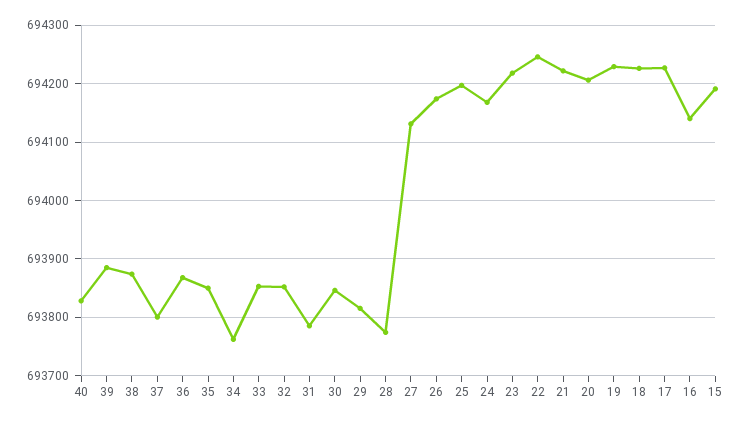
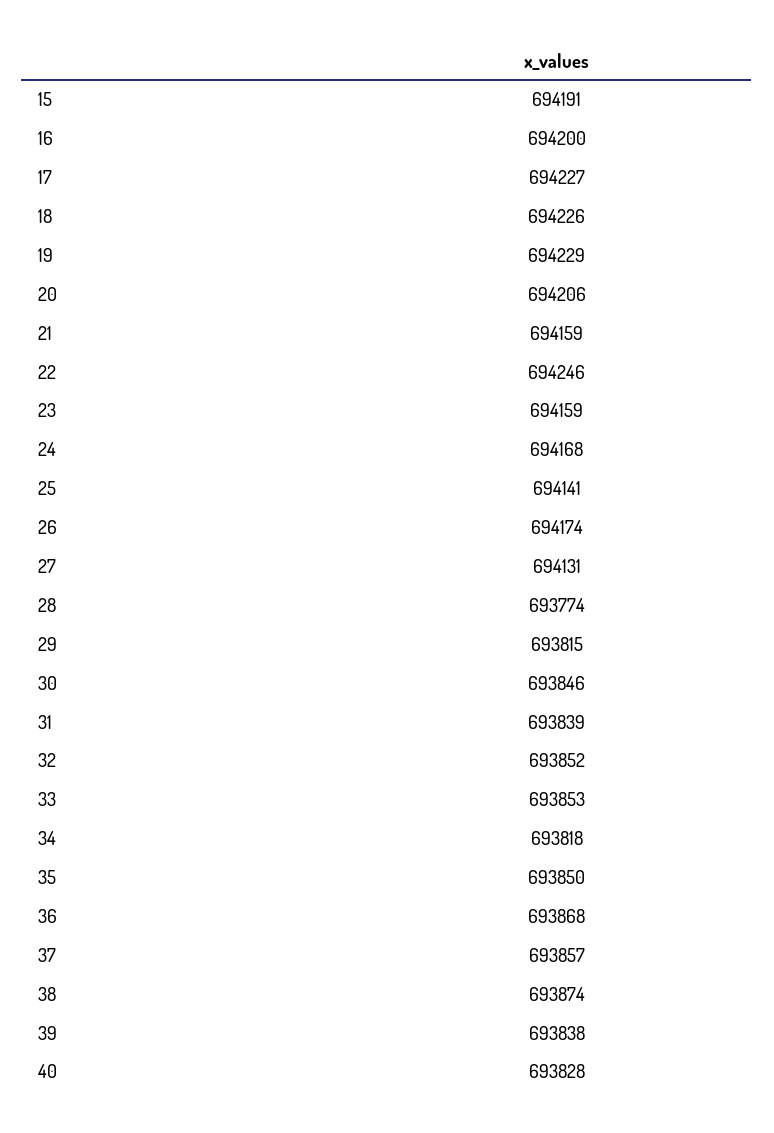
39: 693880 -> 693838
37: 693800 -> 693857
34: 693760 -> 693818
31: 693780 -> 693839
25: 694200 -> 694141
23: 694220 -> 694159
21: 694220 -> 694159
16: 694140 -> 694200

